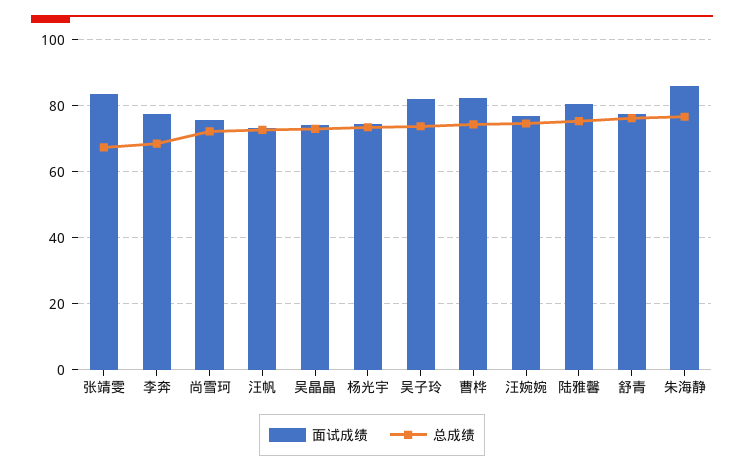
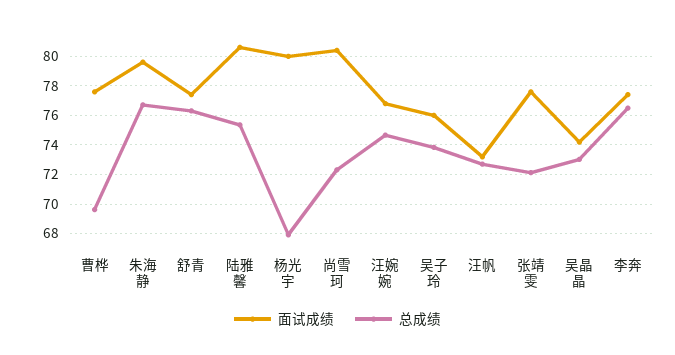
面试成绩, 张靖雯: 84 -> 77.5
总成绩, 张靖雯: 68 -> 72
总成绩, 李奔: 68 -> 76.5
面试成绩, 尚雪珂: 76 -> 80.5
面试成绩, 杨光宇: 74 -> 80
总成绩, 杨光宇: 74 -> 68
面试成绩, 吴子玲: 82 -> 76
面试成绩, 曹桦: 82 -> 77.5
总成绩, 曹桦: 74 -> 69.5
面试成绩, 朱海静: 86 -> 79.5

